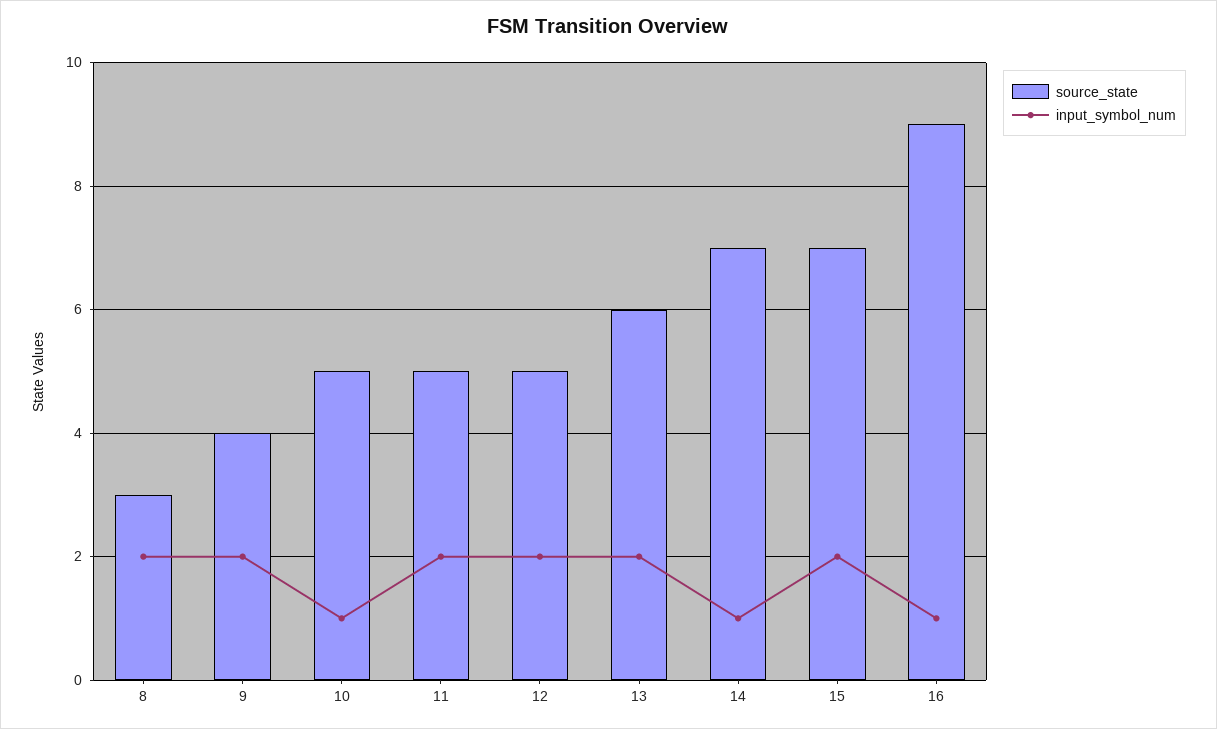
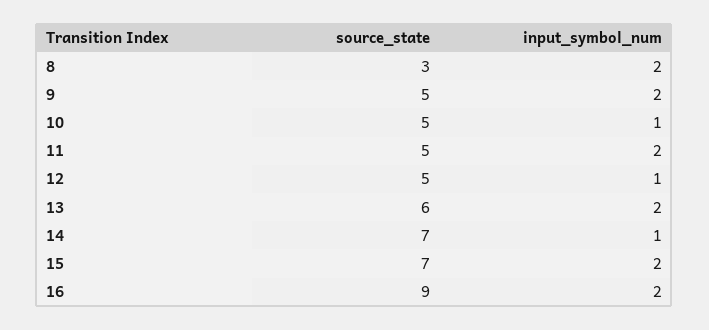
source_state, 9: 4 -> 5
input_symbol_num, 12: 2 -> 1
input_symbol_num, 16: 1 -> 2

